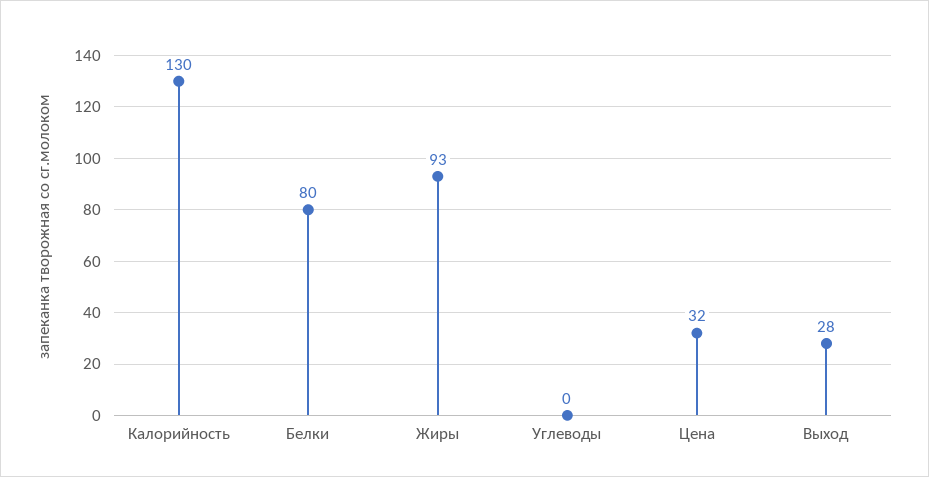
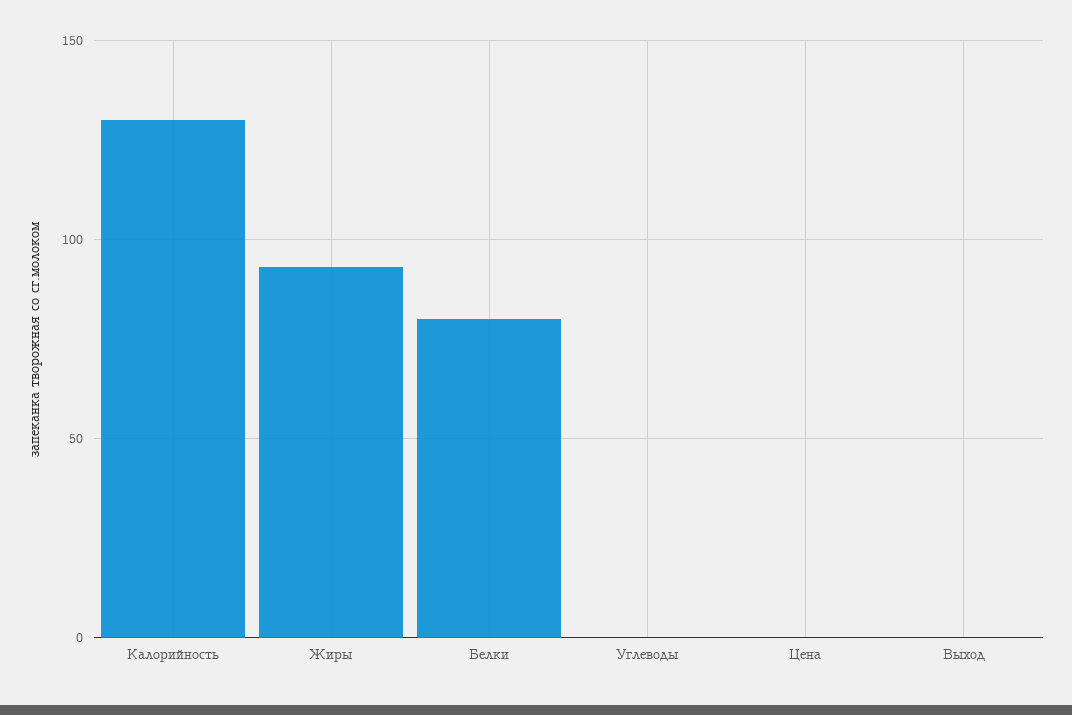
Цена: 32 -> 0
Выход: 28 -> 0

